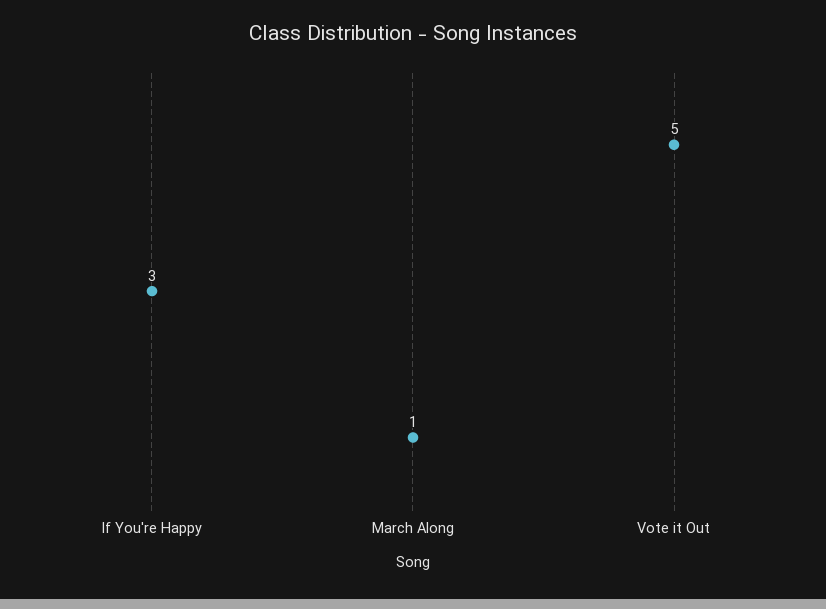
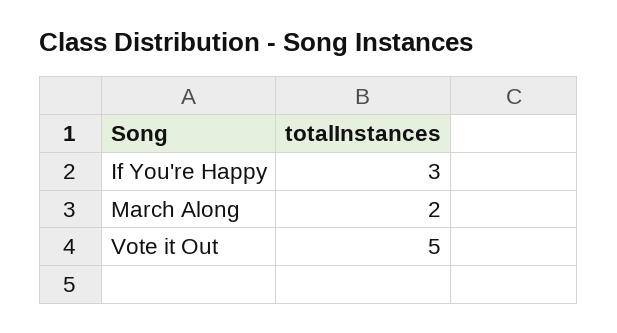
March Along: 1 -> 2

